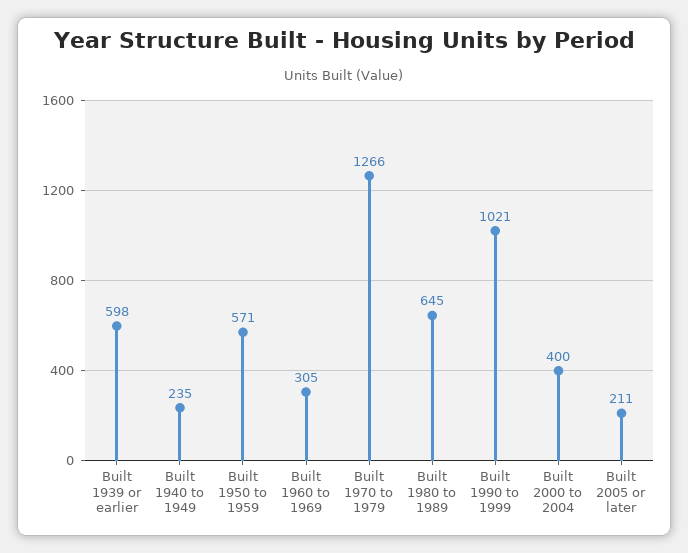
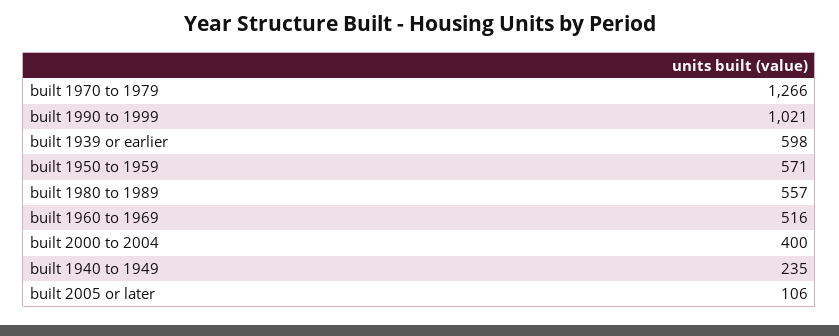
Built 1960 to 1969: 305 -> 516
Built 1980 to 1989: 645 -> 557
Built 2005 or later: 211 -> 106

